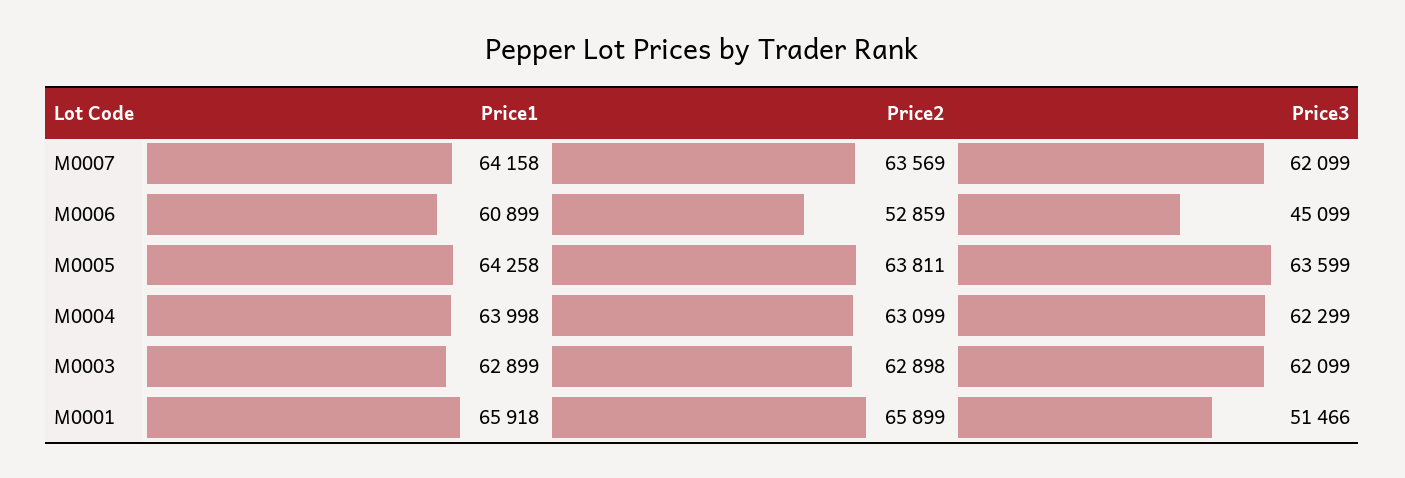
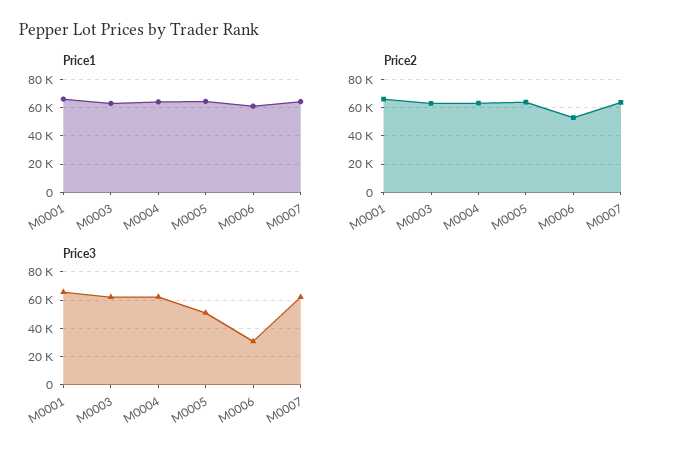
Price3, M0006: 45099 -> 30000
Price3, M0005: 63599 -> 50000
Price3, M0001: 51466 -> 65000

